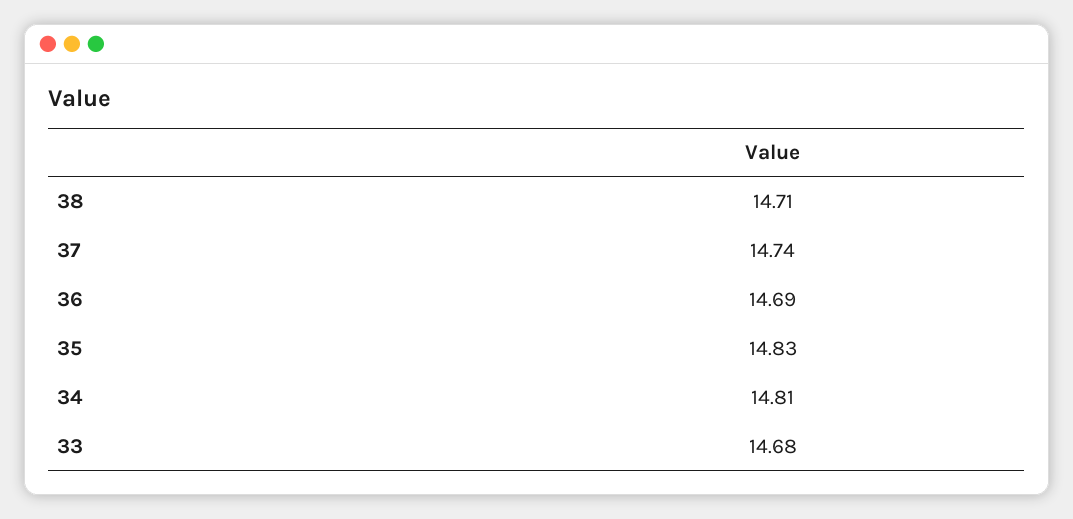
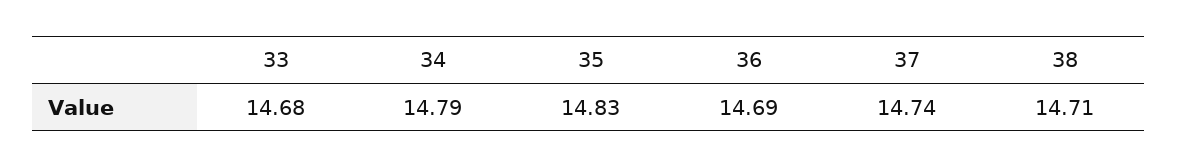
34: 14.81 -> 14.79

